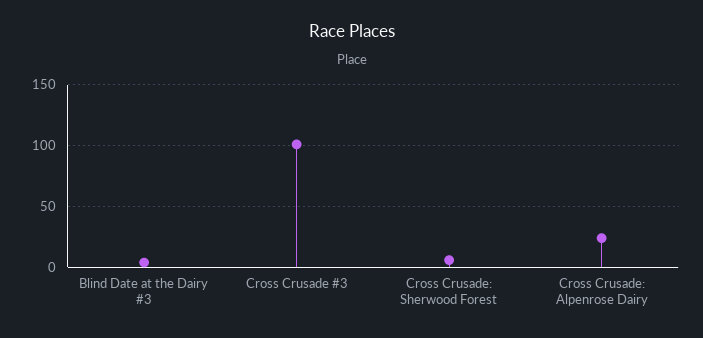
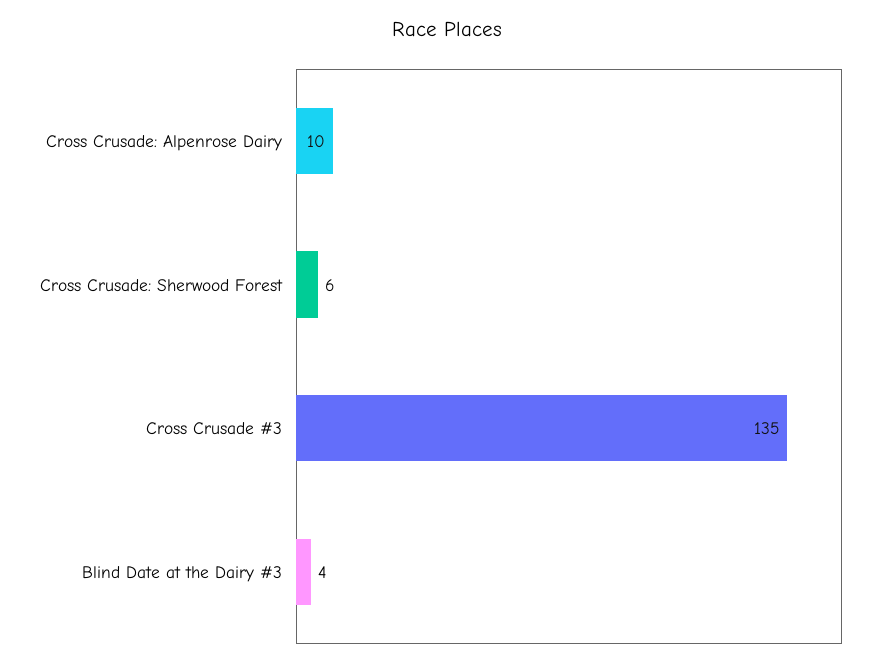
Cross Crusade #3: 100 -> 135
Cross Crusade: Alpenrose Dairy: 25 -> 10

